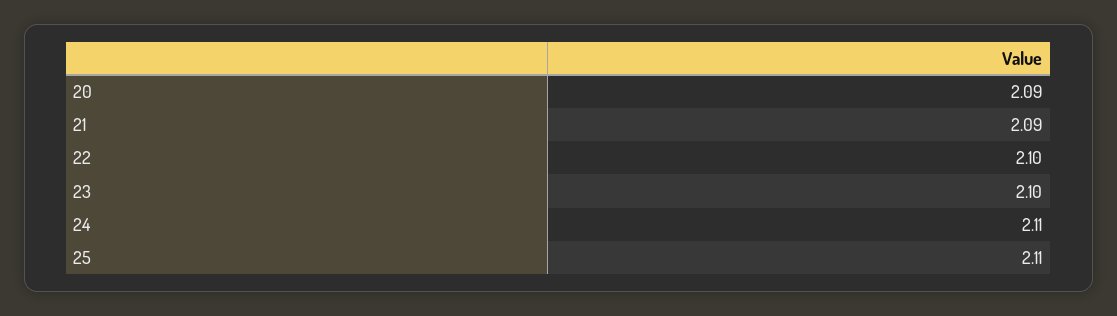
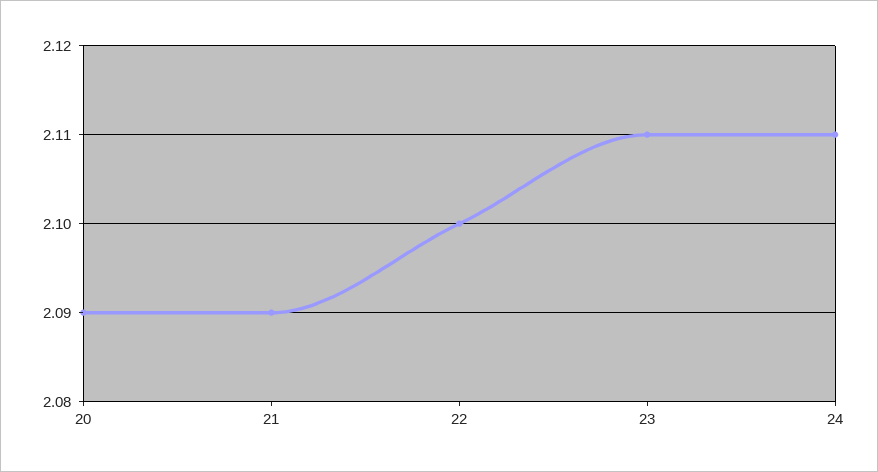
23: 2.1 -> 2.11
25: 2.11 -> none

